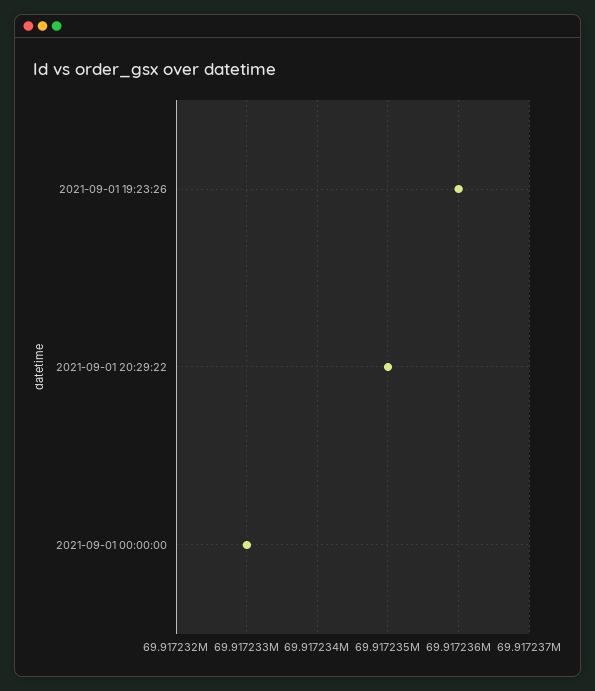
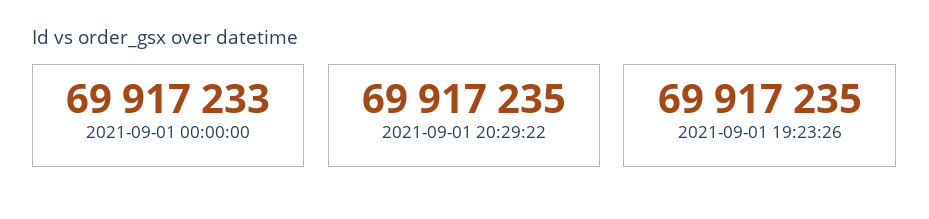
2021-09-01 19:23:26: 69917236 -> 69917235

